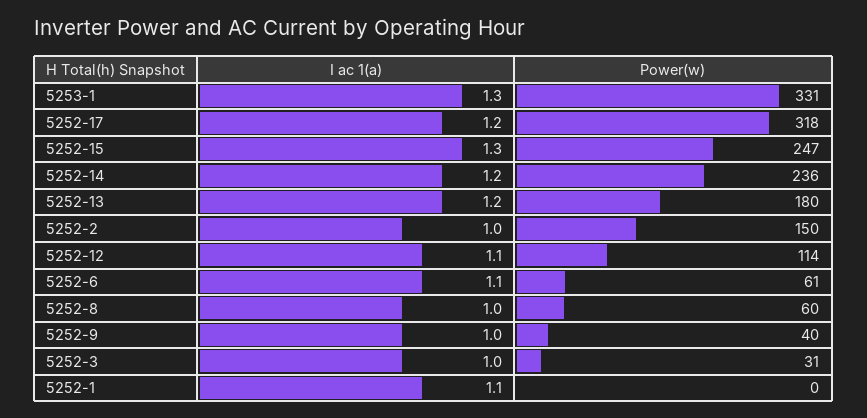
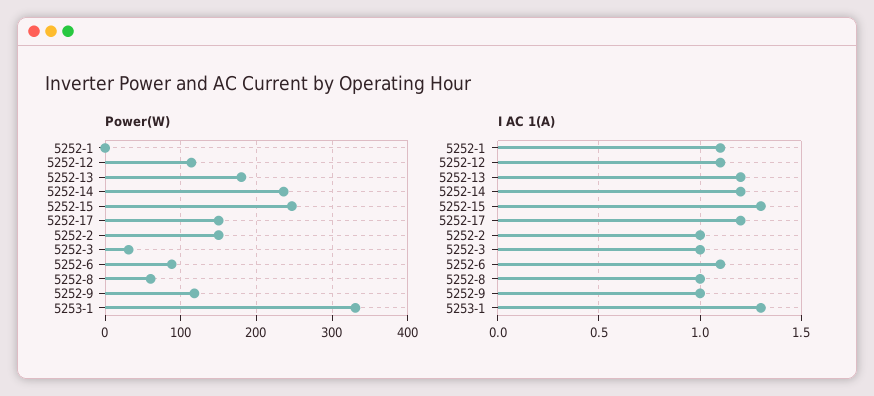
Power(w), 5252-17: 318 -> 150
Power(w), 5252-6: 61 -> 90
Power(w), 5252-9: 40 -> 120

